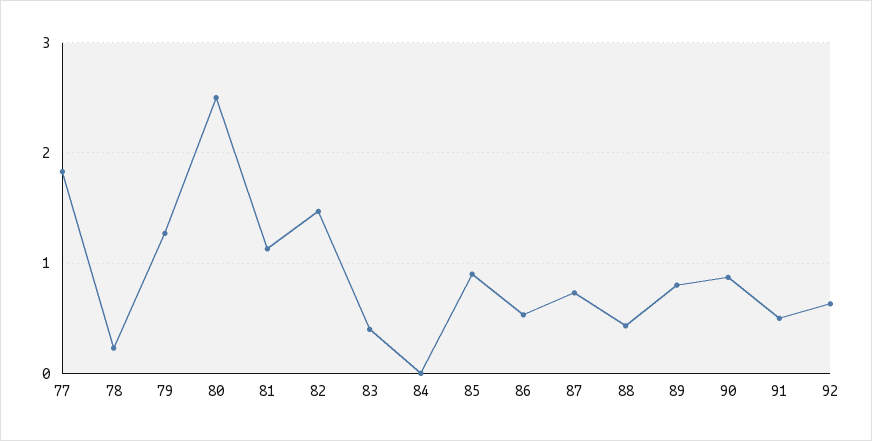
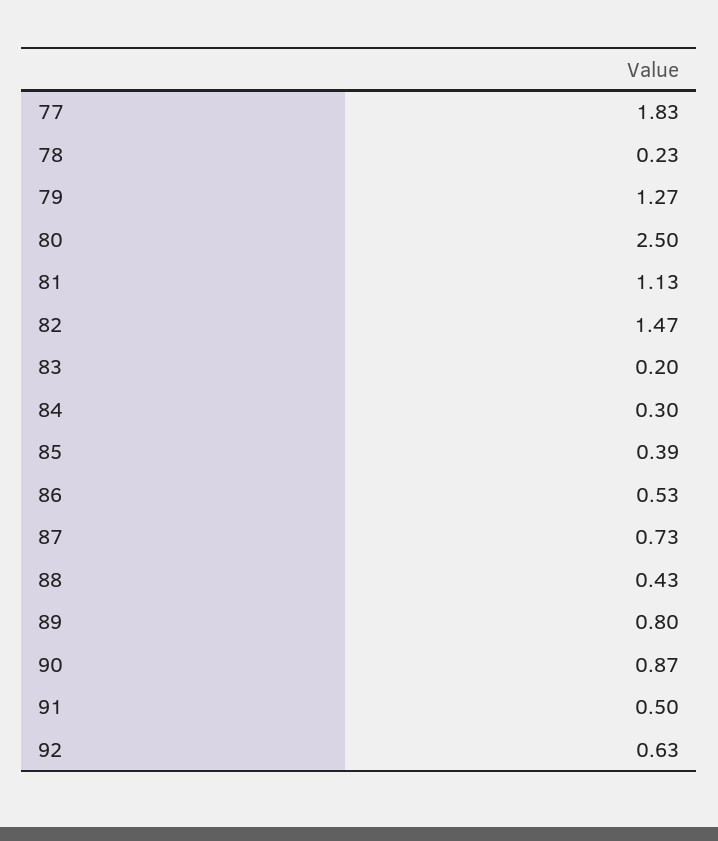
83: 0.4 -> 0.2
84: 0 -> 0.3
85: 0.9 -> 0.39

